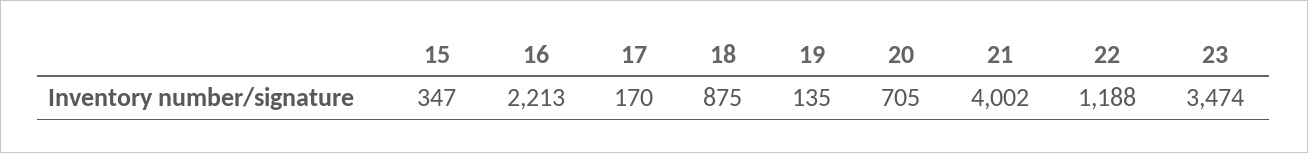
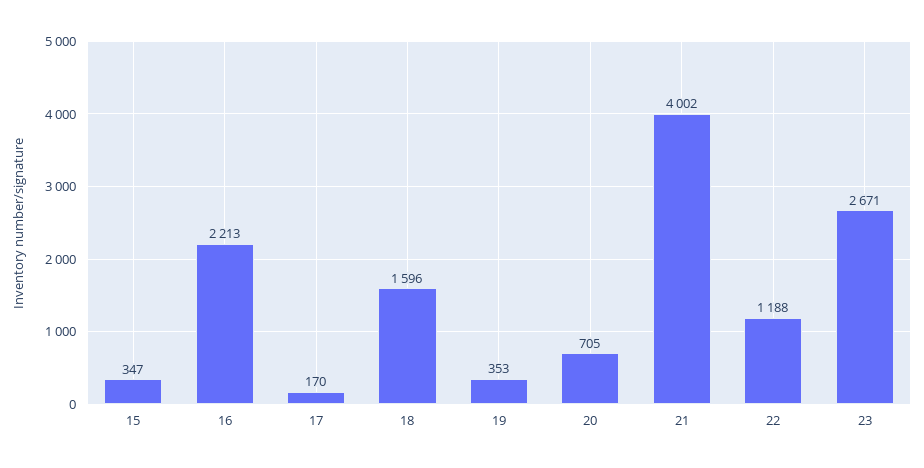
18: 875 -> 1596
19: 135 -> 353
23: 3474 -> 2671

